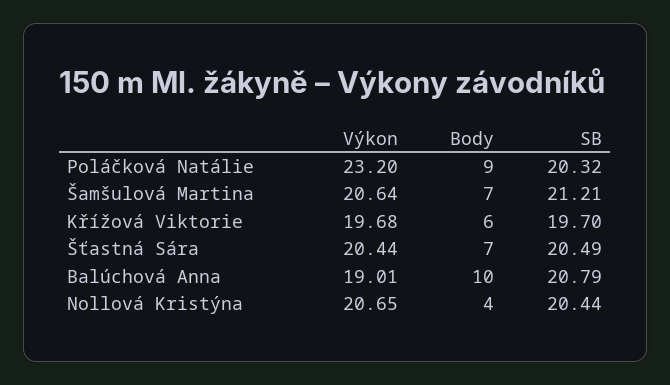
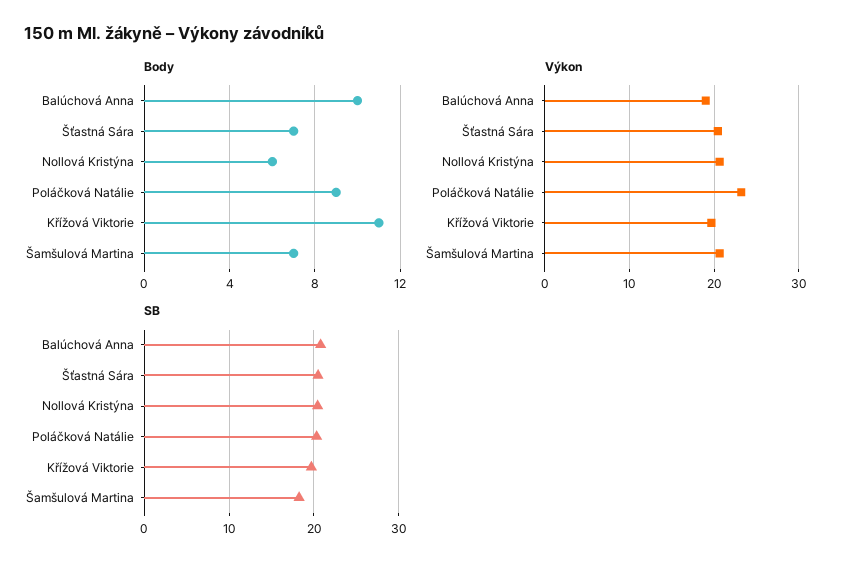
SB, Šamšulová Martina: 21.21 -> 18
Body, Křížová Viktorie: 6 -> 11
Body, Nollová Kristýna: 4 -> 6

